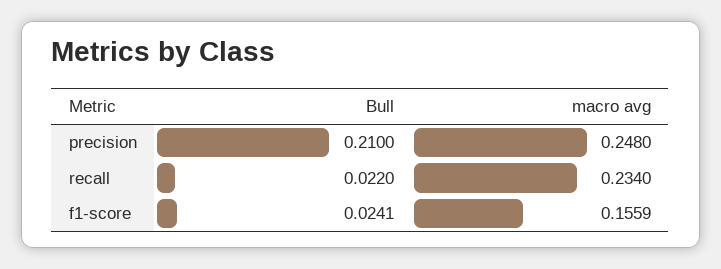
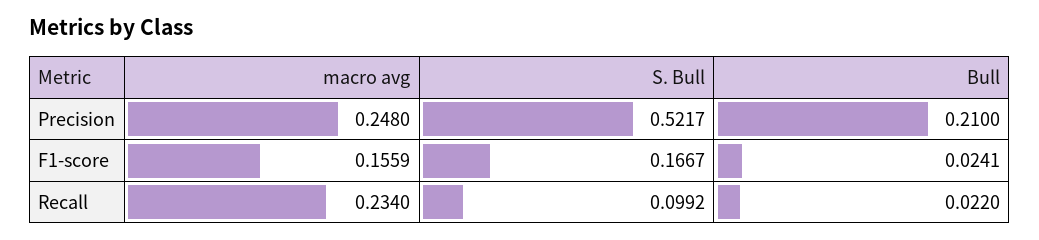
S. Bull, precision: none -> 0.5217
S. Bull, f1-score: none -> 0.1667
S. Bull, recall: none -> 0.0992

